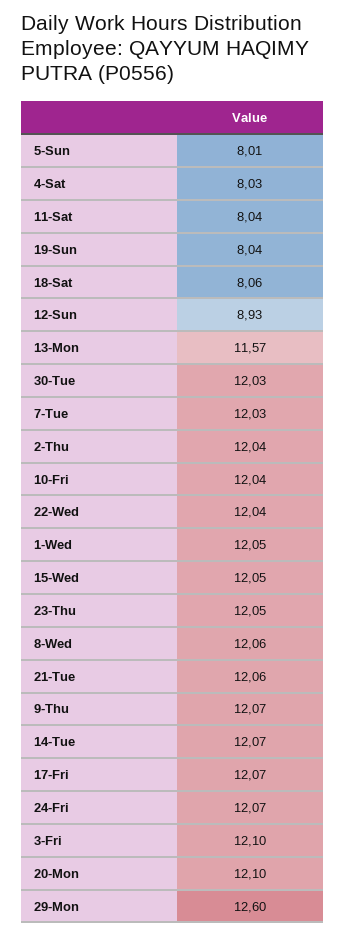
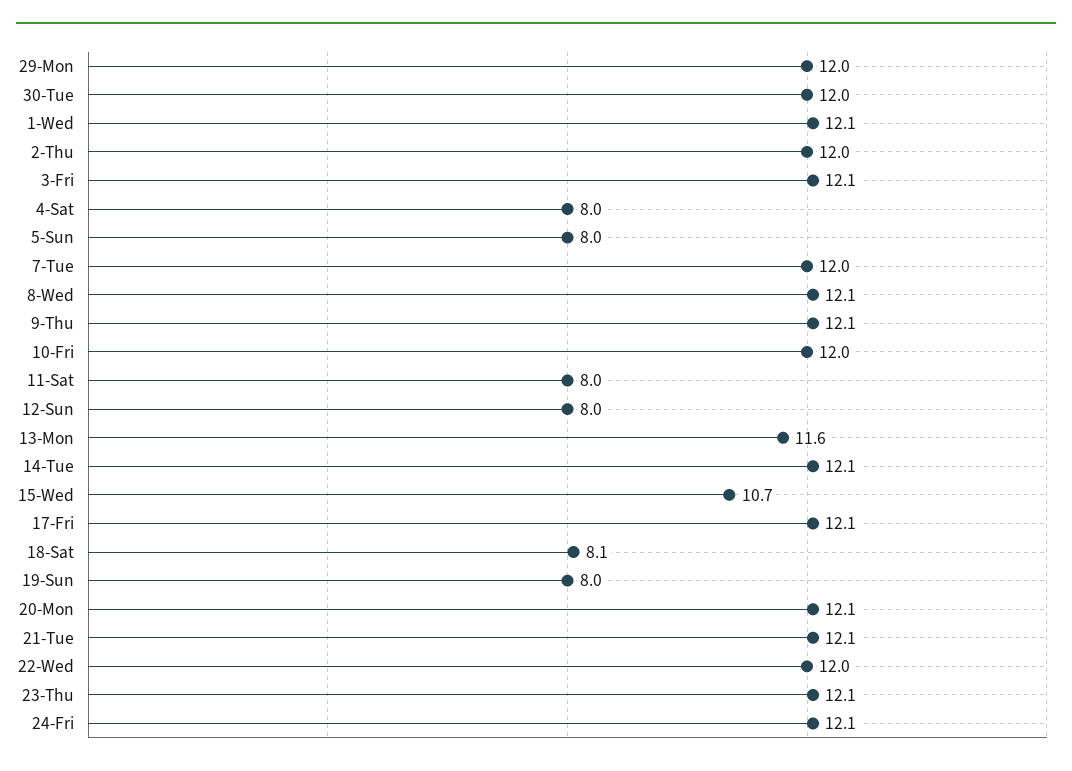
12-Sun: 8.93 -> 8
15-Wed: 12.05 -> 10.7
29-Mon: 12.6 -> 12

